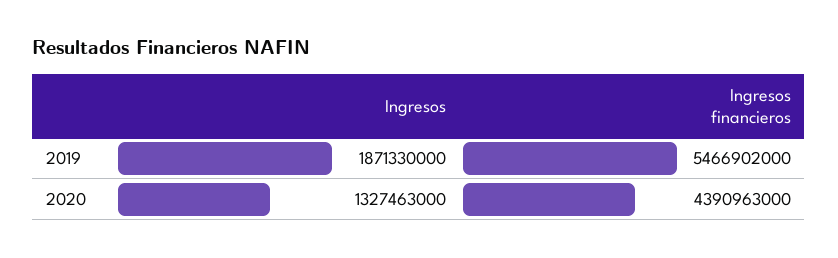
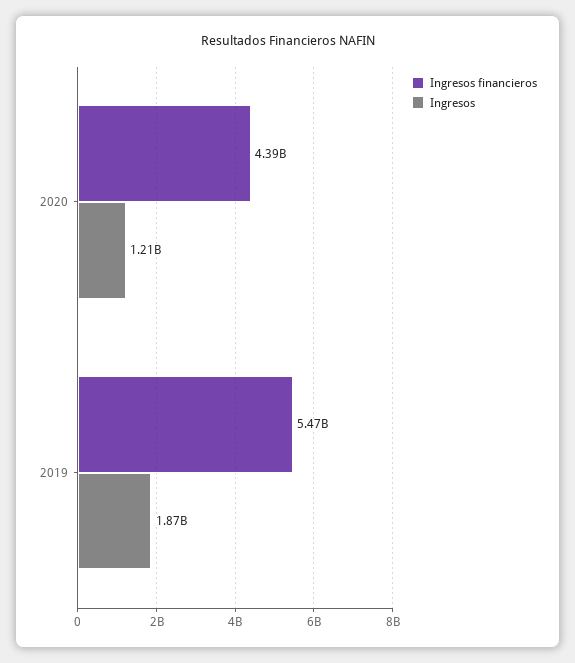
Ingresos, 2020: 1327463000 -> 1210000000

